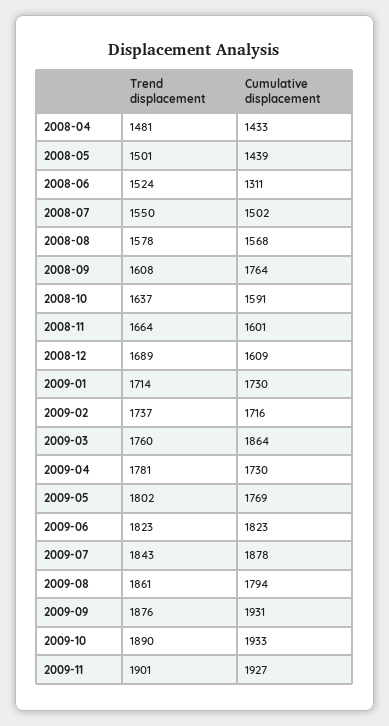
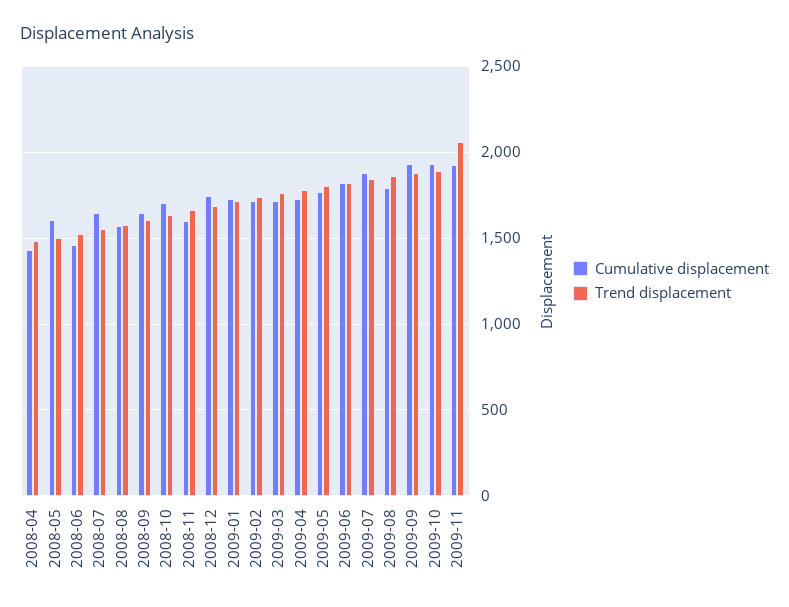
Cumulative displacement, 2008-05: 1439 -> 1600
Cumulative displacement, 2008-06: 1311 -> 1450
Cumulative displacement, 2008-07: 1502 -> 1650
Cumulative displacement, 2008-09: 1764 -> 1650
Cumulative displacement, 2008-10: 1591 -> 1700
Cumulative displacement, 2008-12: 1609 -> 1750
Cumulative displacement, 2009-03: 1864 -> 1700
Trend displacement, 2009-11: 1901 -> 2050

